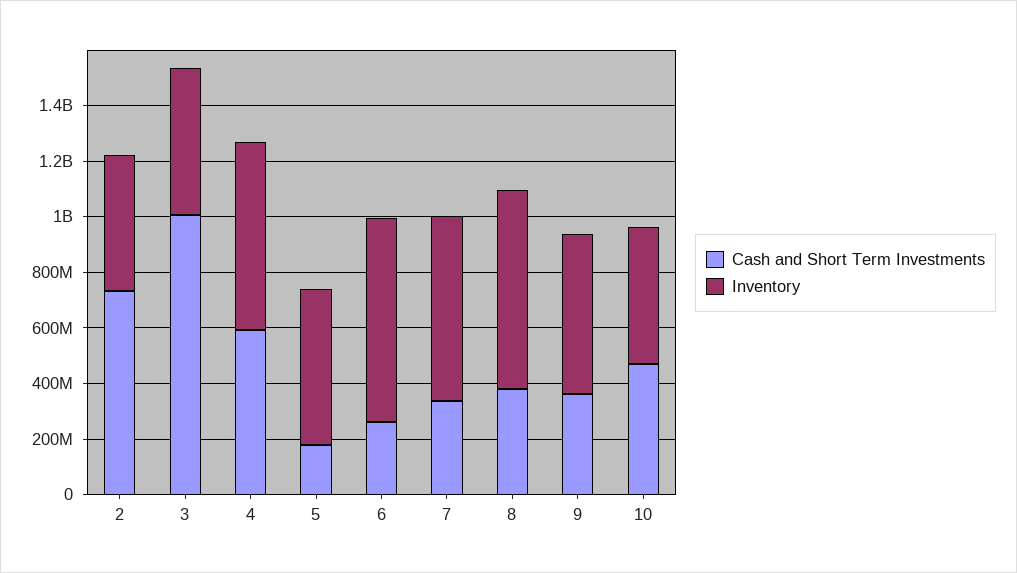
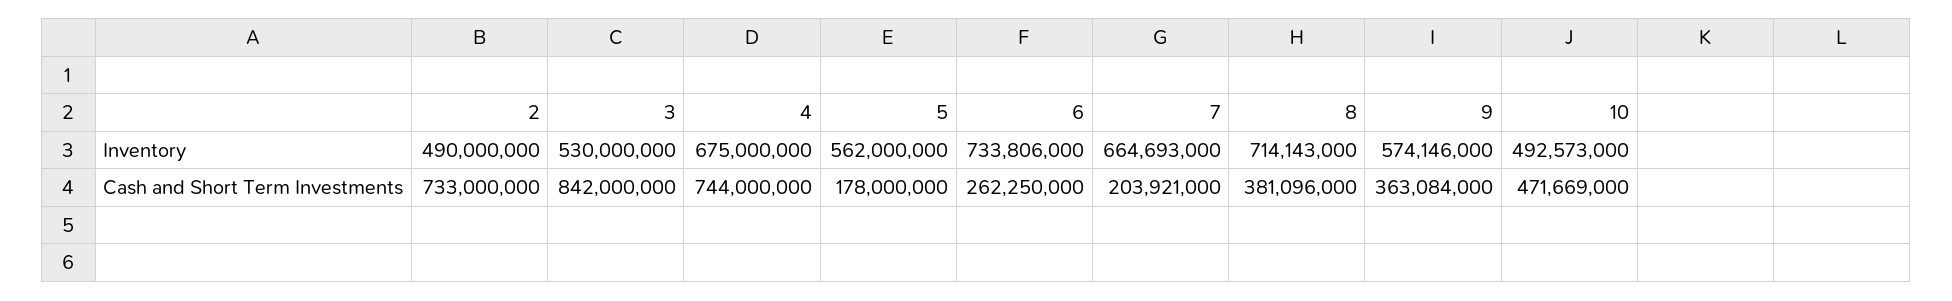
Cash and Short Term Investments, 3: 1000000000 -> 842000000
Cash and Short Term Investments, 4: 600000000 -> 744000000
Cash and Short Term Investments, 7: 350000000 -> 203921000

